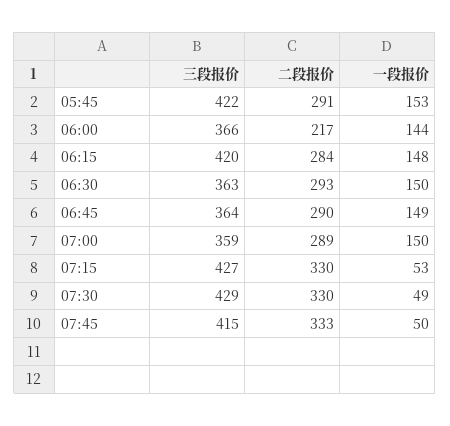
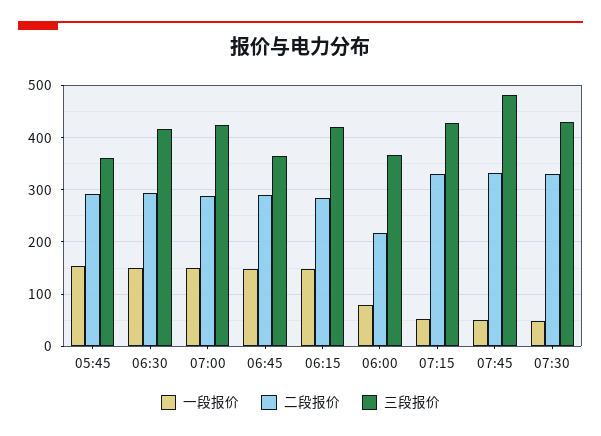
三段报价, 05:45: 422 -> 360
一段报价, 06:00: 144 -> 80
三段报价, 06:30: 363 -> 420
三段报价, 07:00: 359 -> 420
三段报价, 07:45: 415 -> 480

